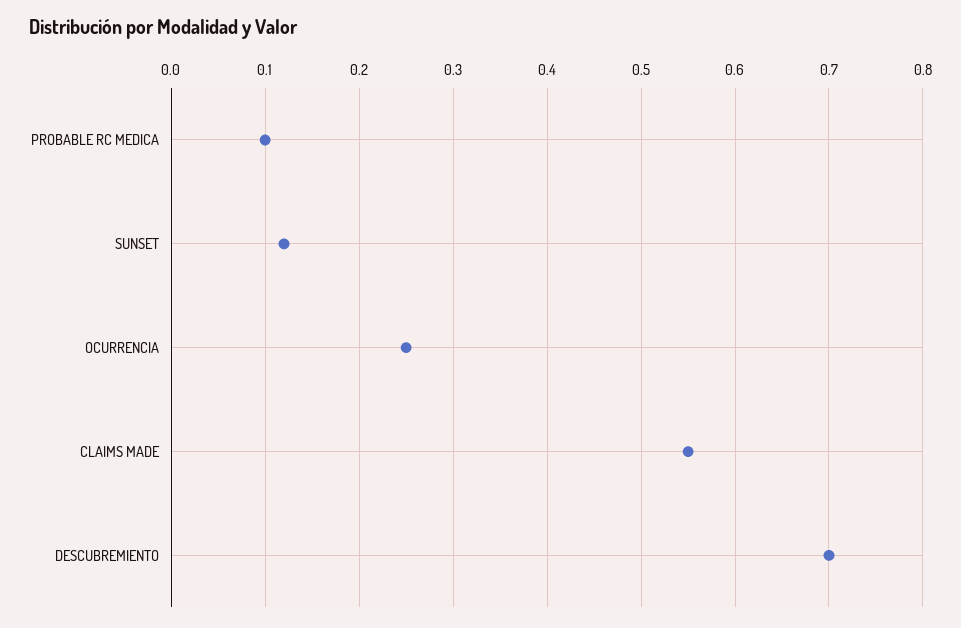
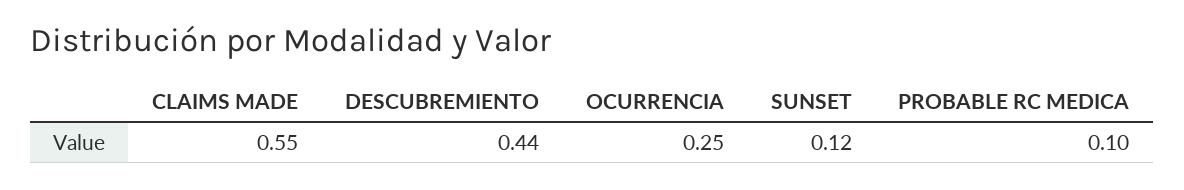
DESCUBREMIENTO: 0.7 -> 0.44

